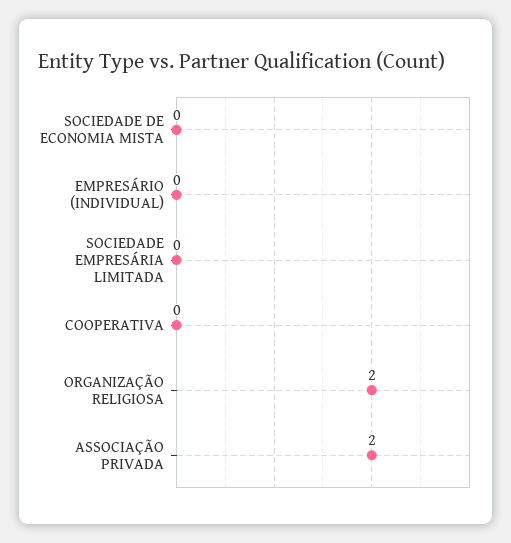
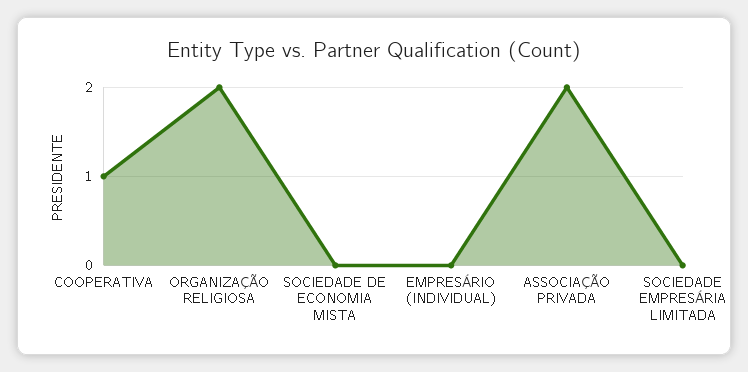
COOPERATIVA: 0 -> 1

